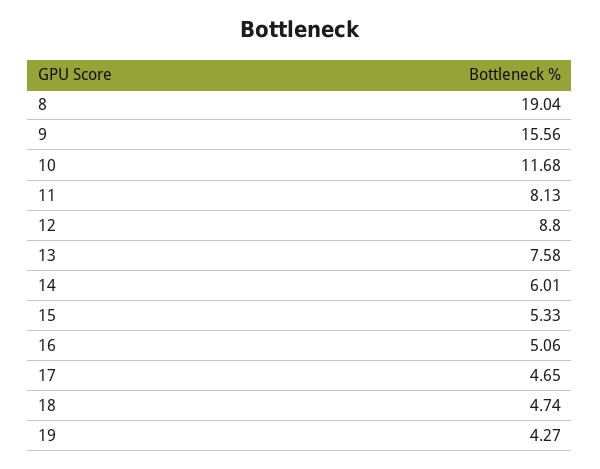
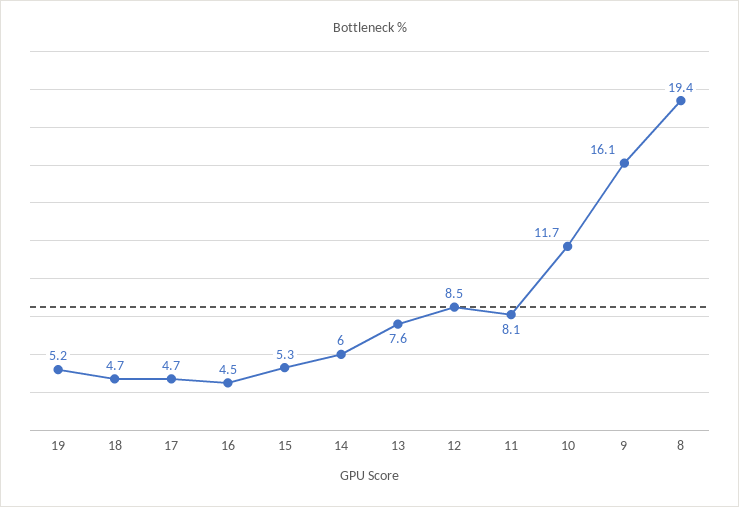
8: 19.04 -> 19.4
9: 15.56 -> 16.1
12: 8.8 -> 8.5
16: 5.06 -> 4.5
19: 4.27 -> 5.2

